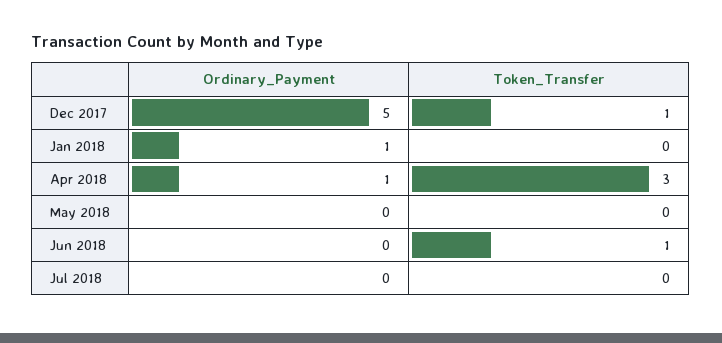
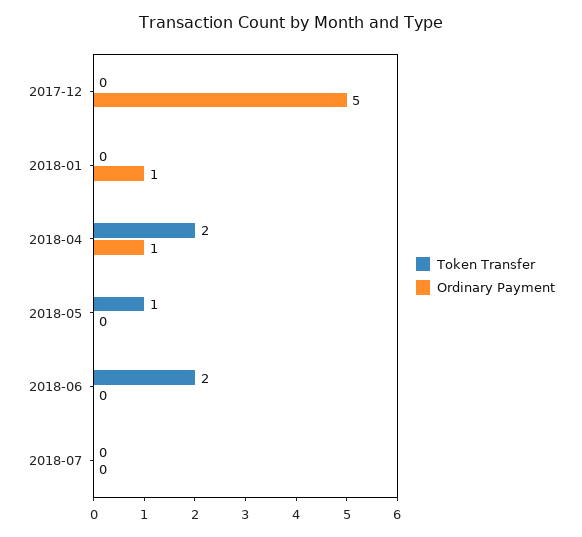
Token_Transfer, Dec 2017: 1 -> 0
Token_Transfer, Apr 2018: 3 -> 2
Token_Transfer, May 2018: 0 -> 1
Token_Transfer, Jun 2018: 1 -> 2

